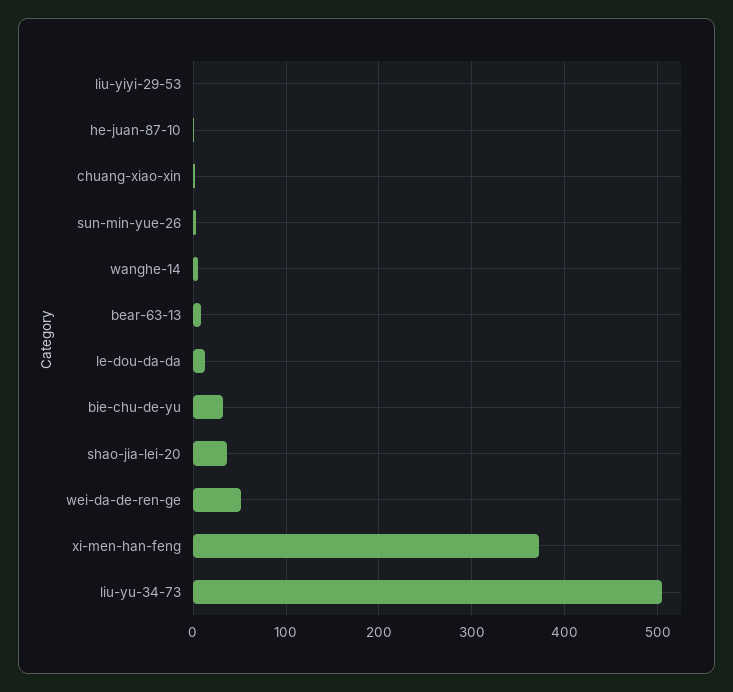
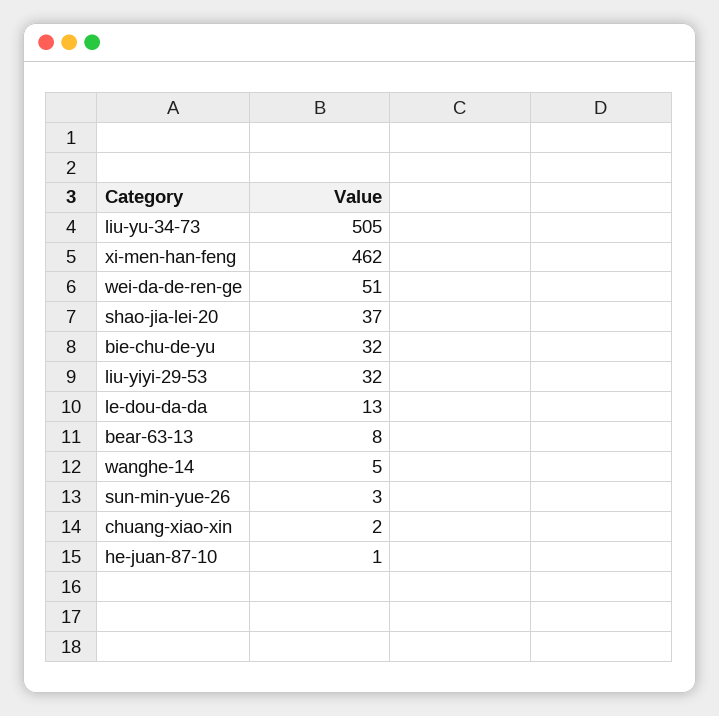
liu-yiyi-29-53: 0 -> 32
xi-men-han-feng: 370 -> 462

